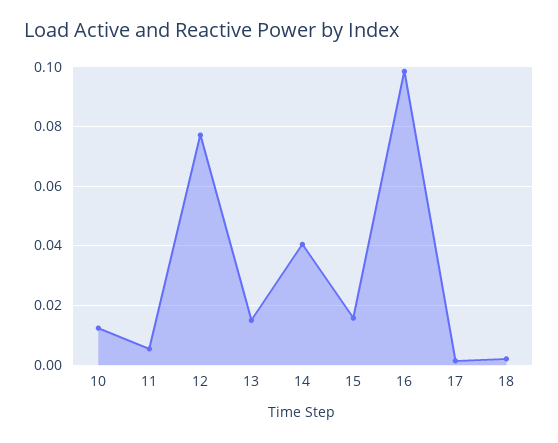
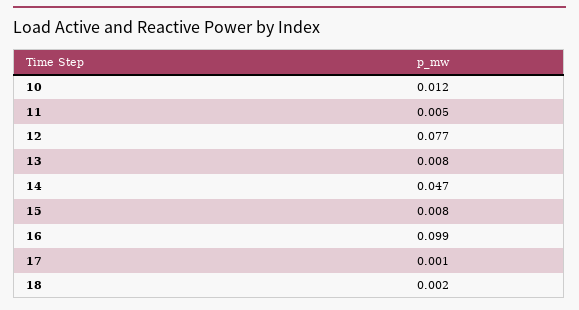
13: 0.015 -> 0.008
14: 0.04 -> 0.047
15: 0.015 -> 0.008

